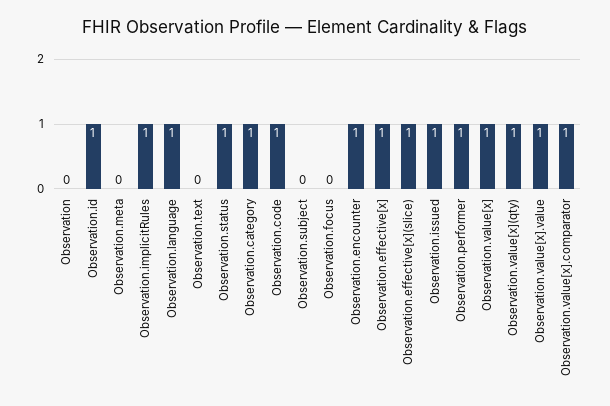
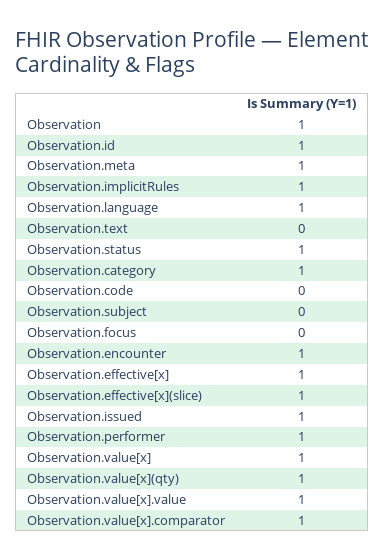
Observation: 0 -> 1
Observation.meta: 0 -> 1
Observation.code: 1 -> 0

